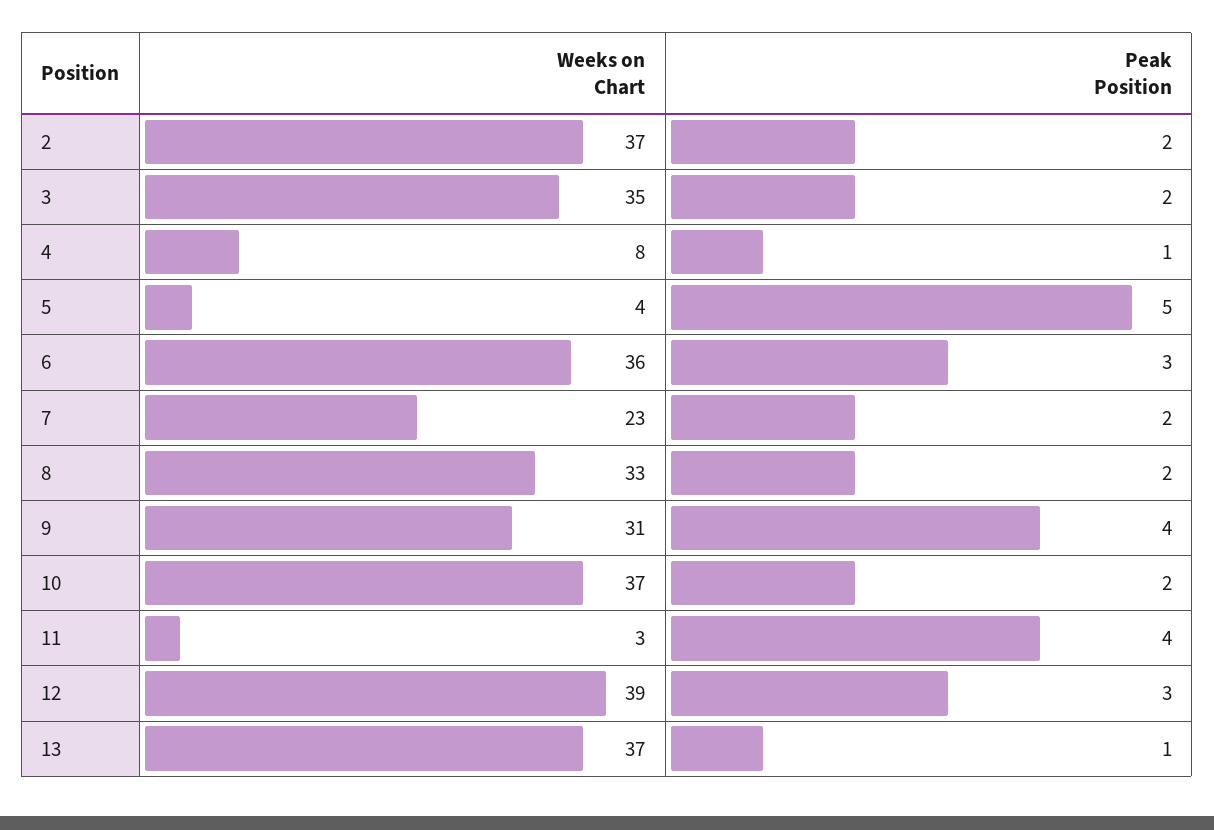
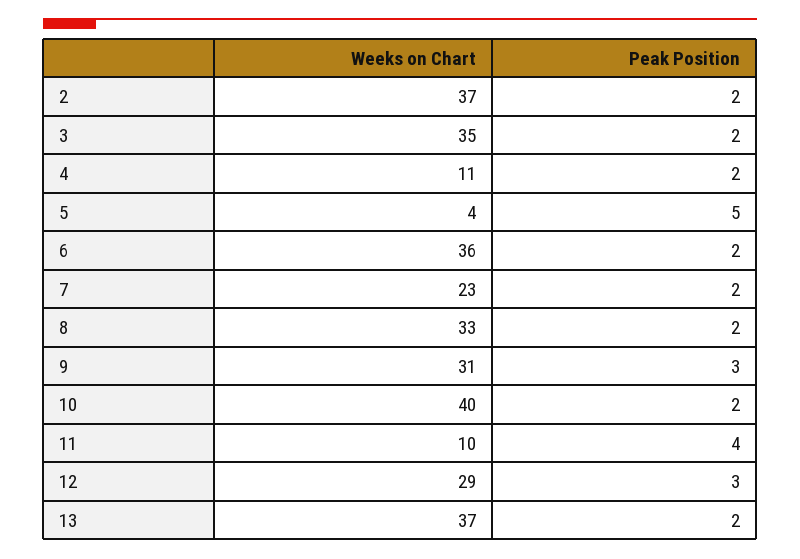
Weeks on Chart, 4: 8 -> 11
Peak Position, 4: 1 -> 2
Peak Position, 6: 3 -> 2
Peak Position, 9: 4 -> 3
Weeks on Chart, 10: 37 -> 40
Weeks on Chart, 11: 3 -> 10
Weeks on Chart, 12: 39 -> 29
Peak Position, 13: 1 -> 2

